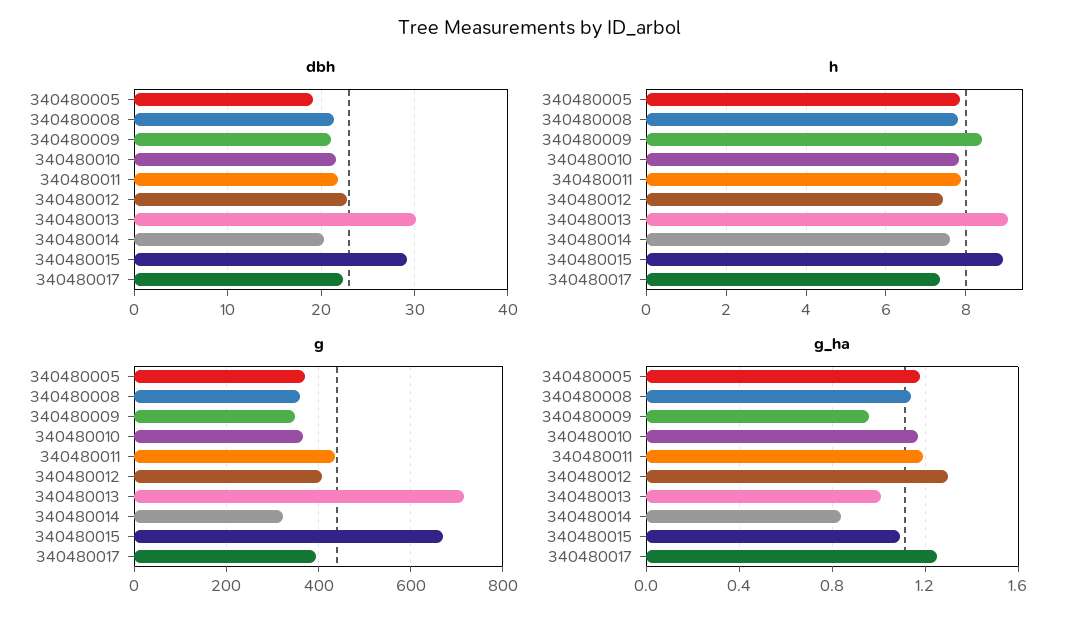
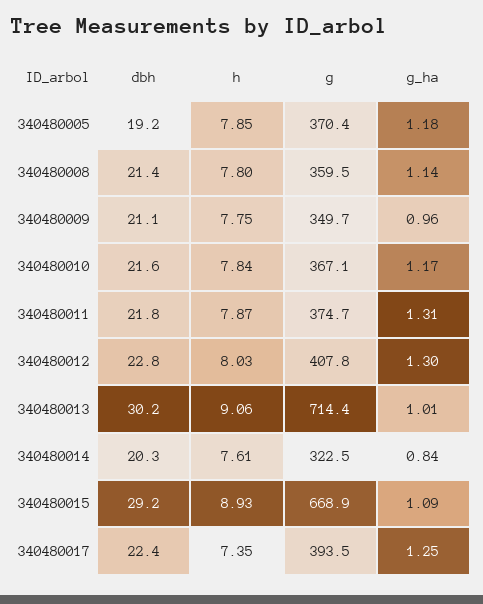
h, 340480009: 8.4 -> 7.75
h, 340480012: 7.4 -> 8.03
g, 340480011: 440 -> 374.7
g_ha, 340480011: 1.2 -> 1.31

